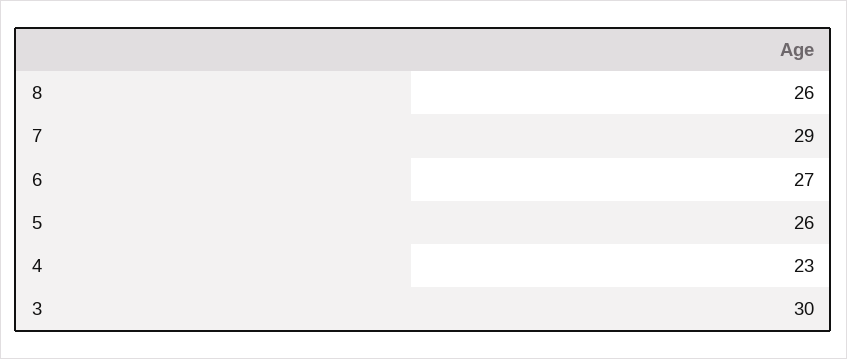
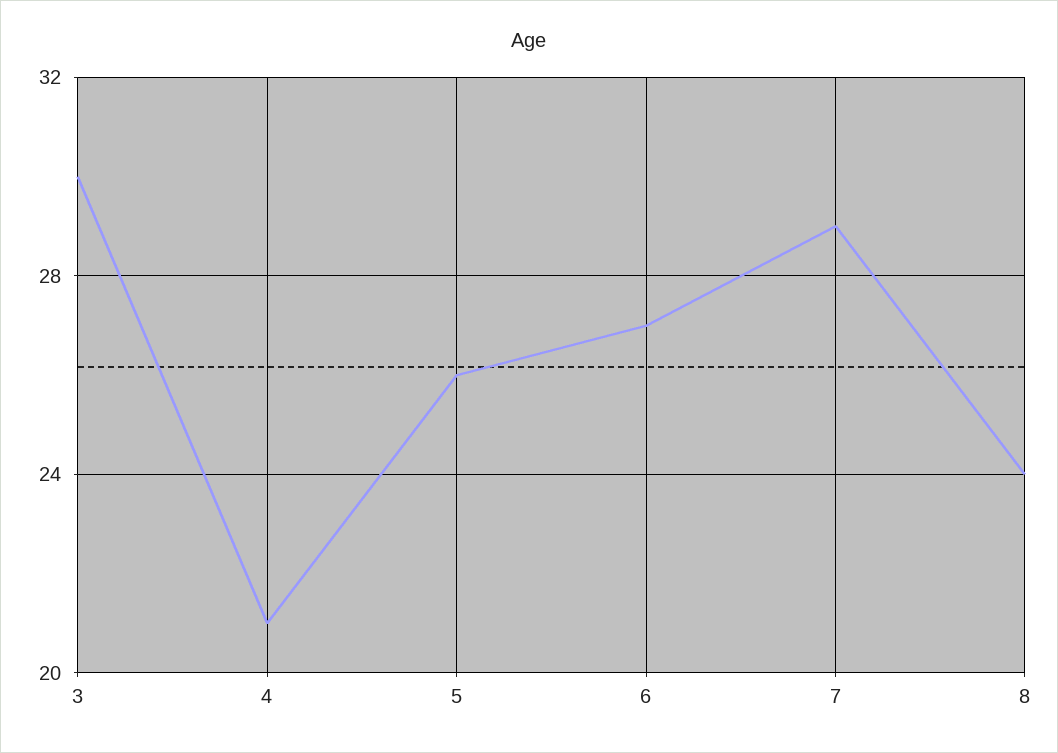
8: 26 -> 24
4: 23 -> 21

